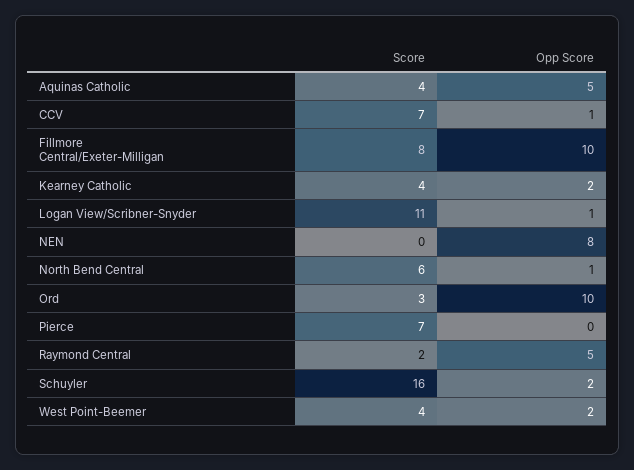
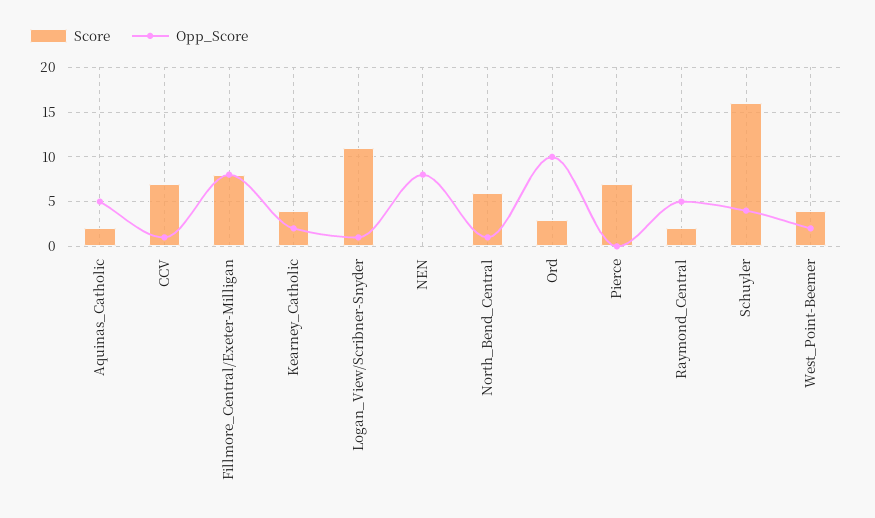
Score, Aquinas Catholic: 4 -> 2
Opp Score, Fillmore Central/Exeter-Milligan: 10 -> 8
Opp Score, Schuyler: 2 -> 4

